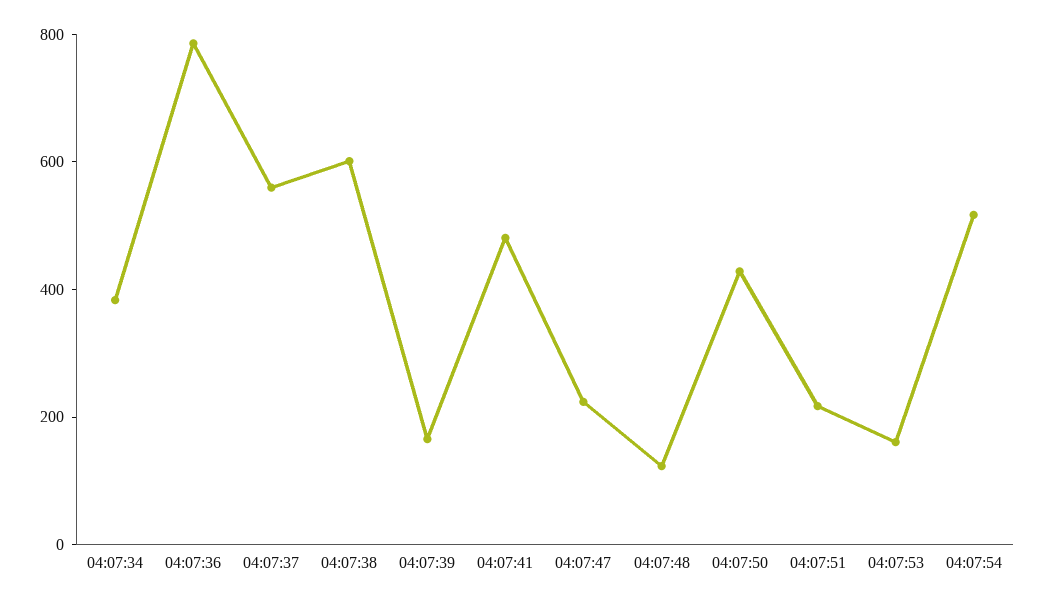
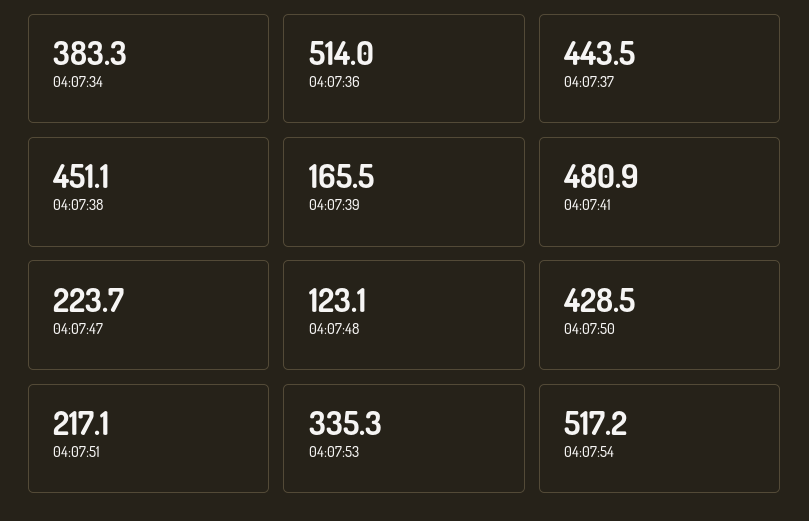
04:07:36: 800 -> 514
04:07:37: 550 -> 443.5
04:07:38: 600 -> 451.1
04:07:53: 150 -> 335.3

